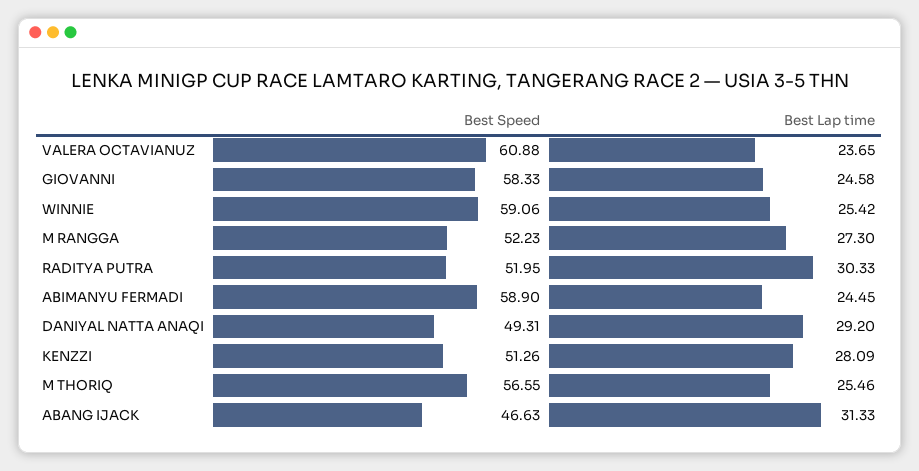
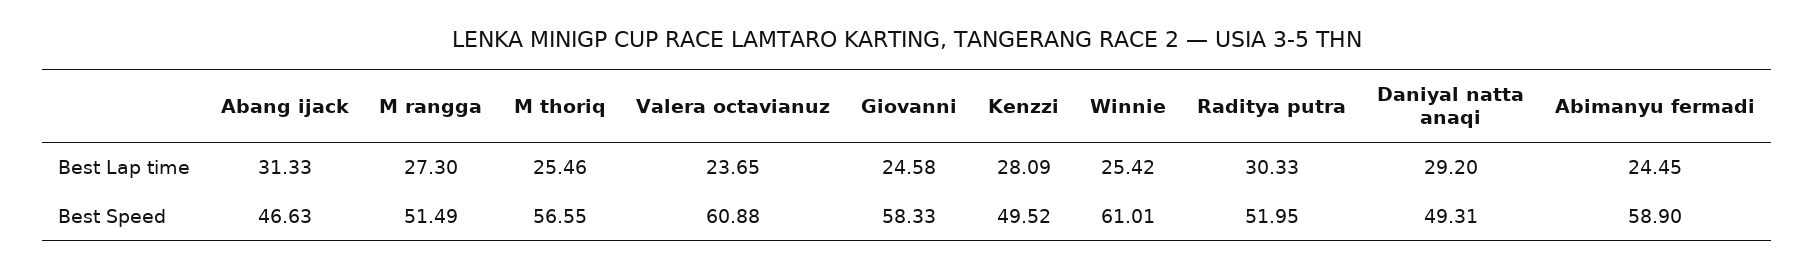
Best Speed, WINNIE: 59.06 -> 61.01
Best Speed, M RANGGA: 52.23 -> 51.49
Best Speed, KENZZI: 51.26 -> 49.52

